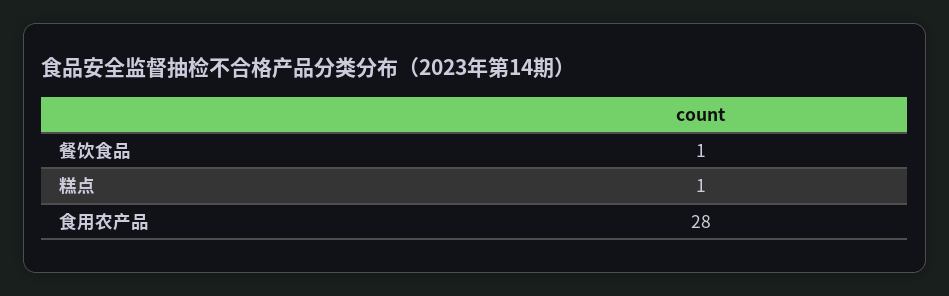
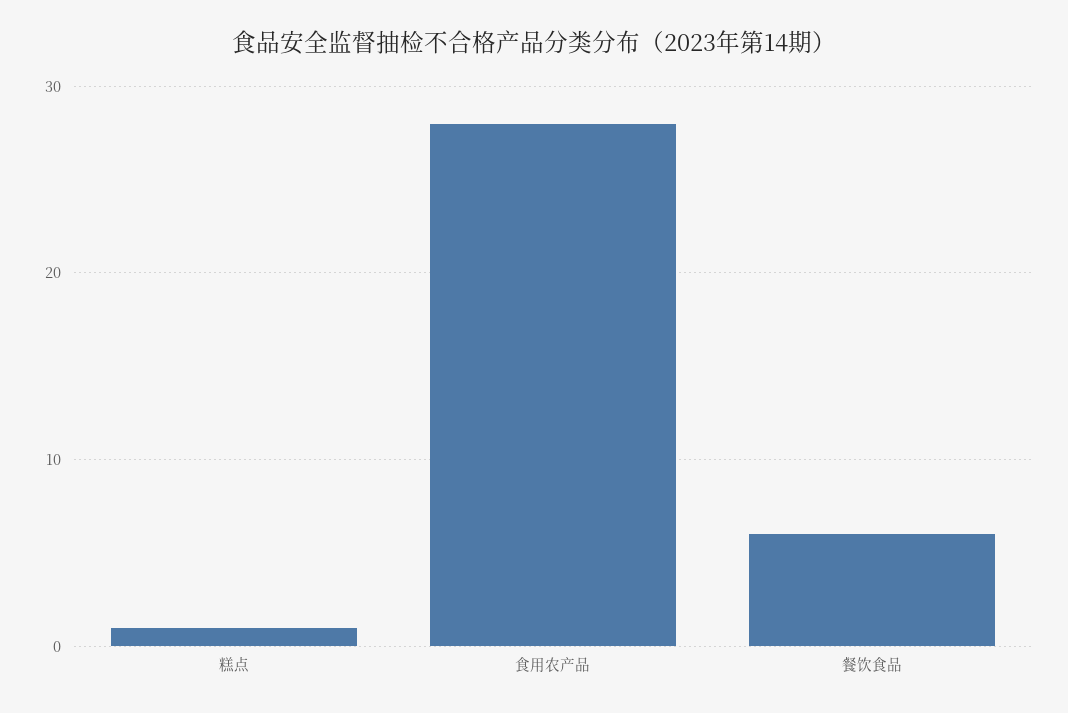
餐饮食品: 1 -> 6

